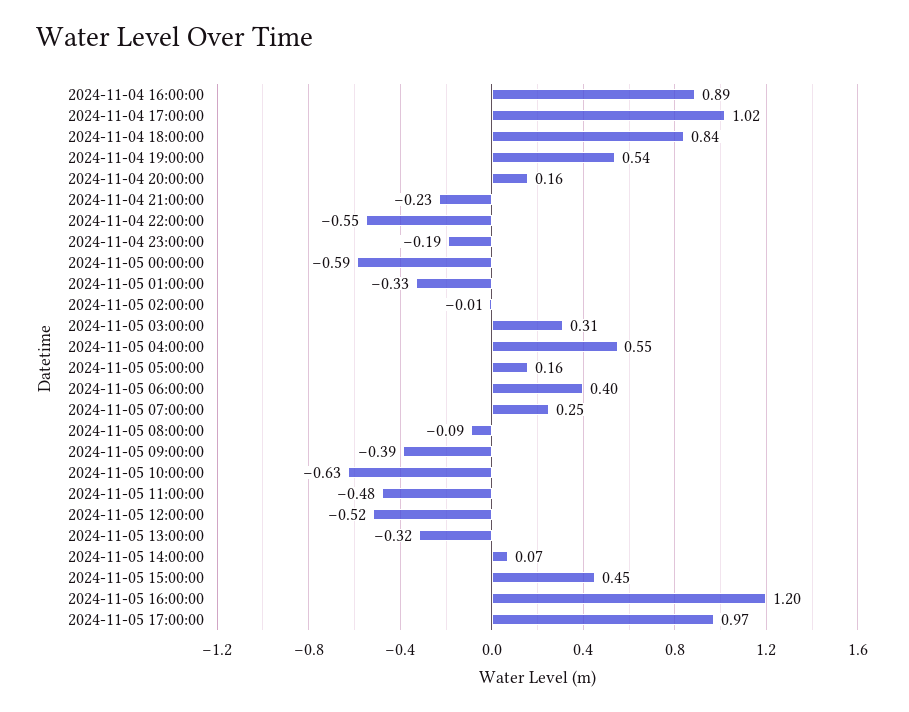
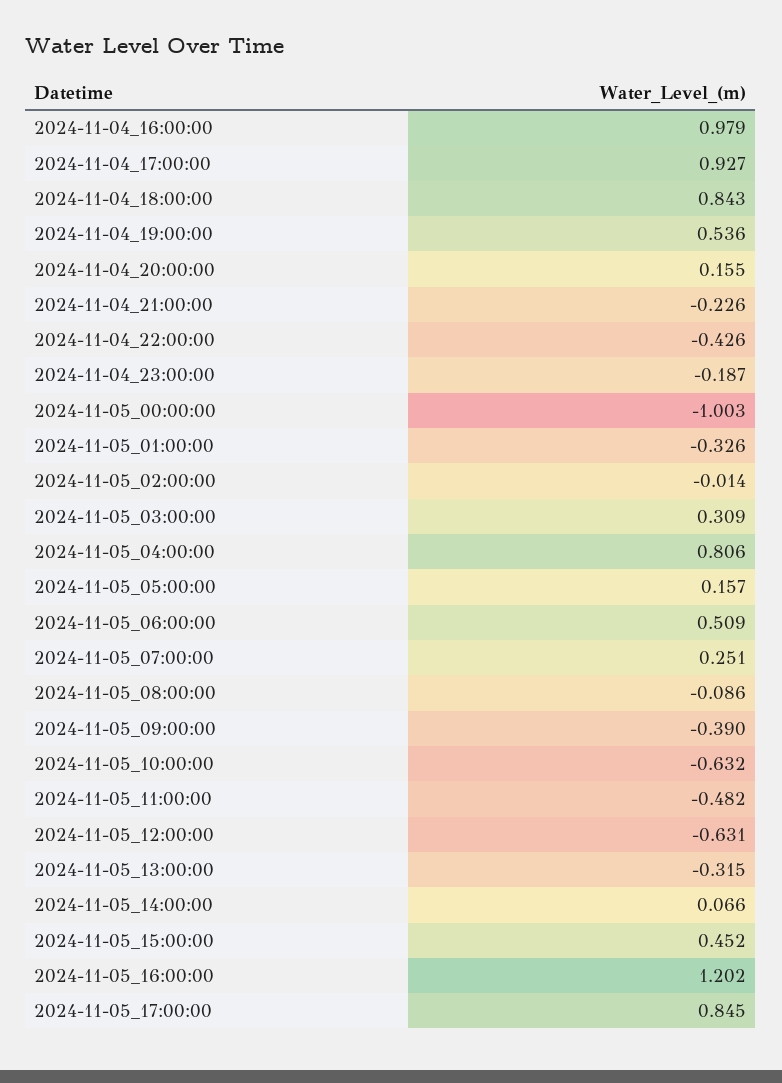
2024-11-04 16:00:00: 0.89 -> 0.979
2024-11-04 17:00:00: 1.02 -> 0.927
2024-11-04 22:00:00: -0.55 -> -0.426
2024-11-05 00:00:00: -0.59 -> -1.003
2024-11-05 04:00:00: 0.55 -> 0.806
2024-11-05 06:00:00: 0.4 -> 0.509
2024-11-05 12:00:00: -0.52 -> -0.631
2024-11-05 17:00:00: 0.97 -> 0.845

